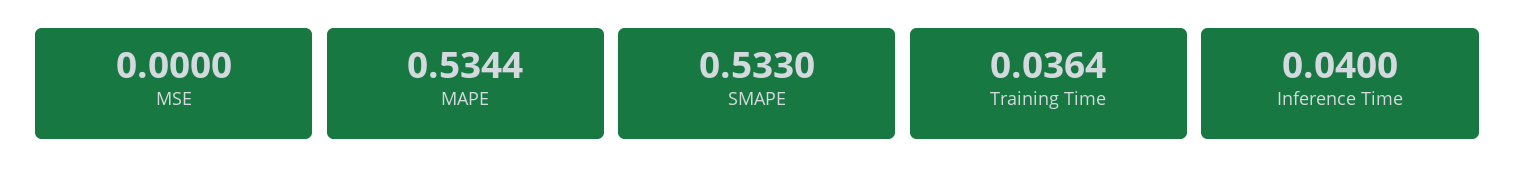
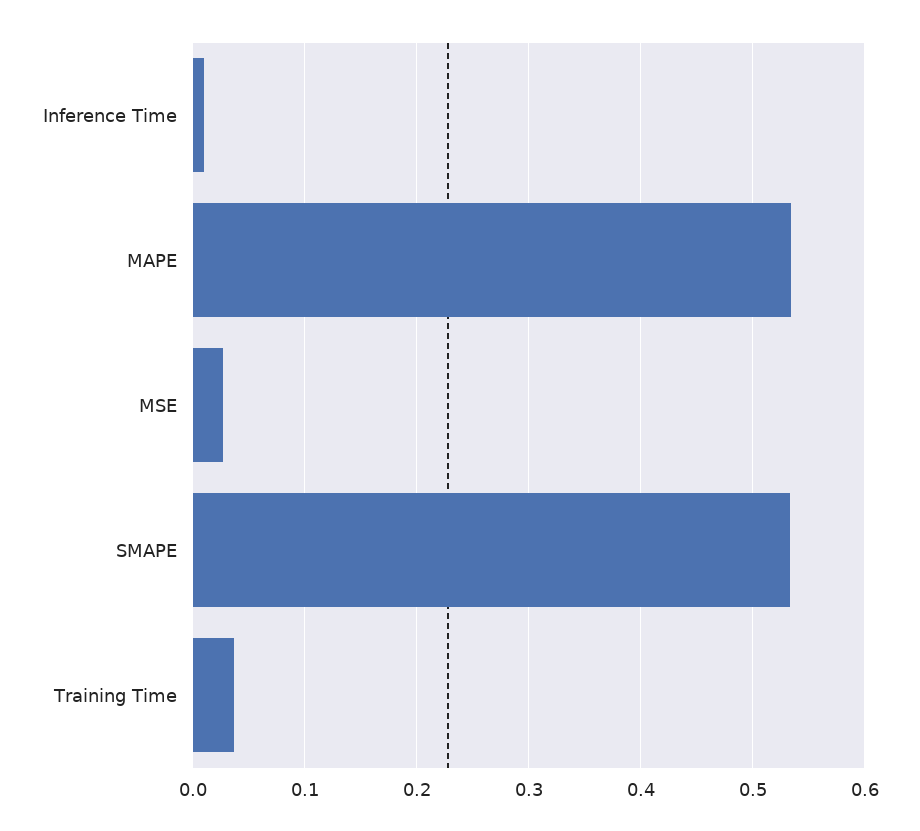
MSE: 0 -> 0.03
Inference Time: 0.04 -> 0.01

